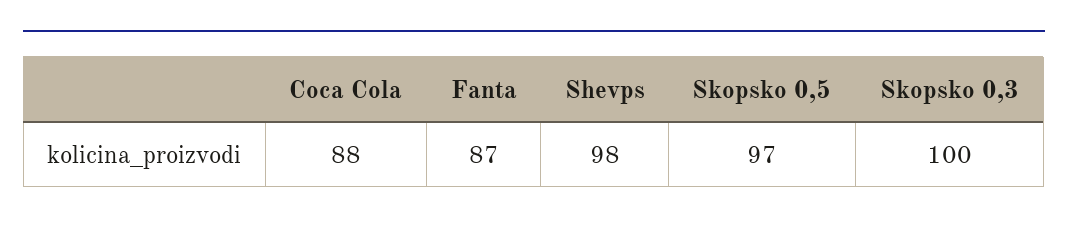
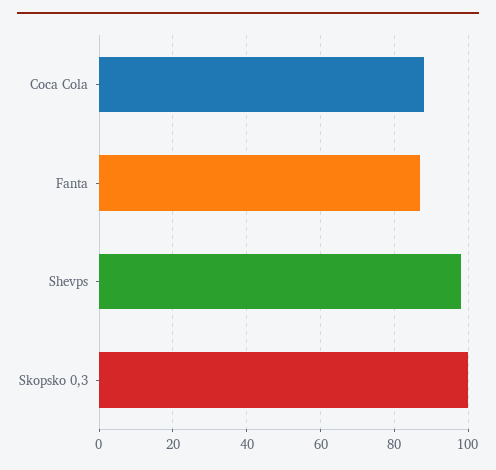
Skopsko 0,5: 97 -> none

